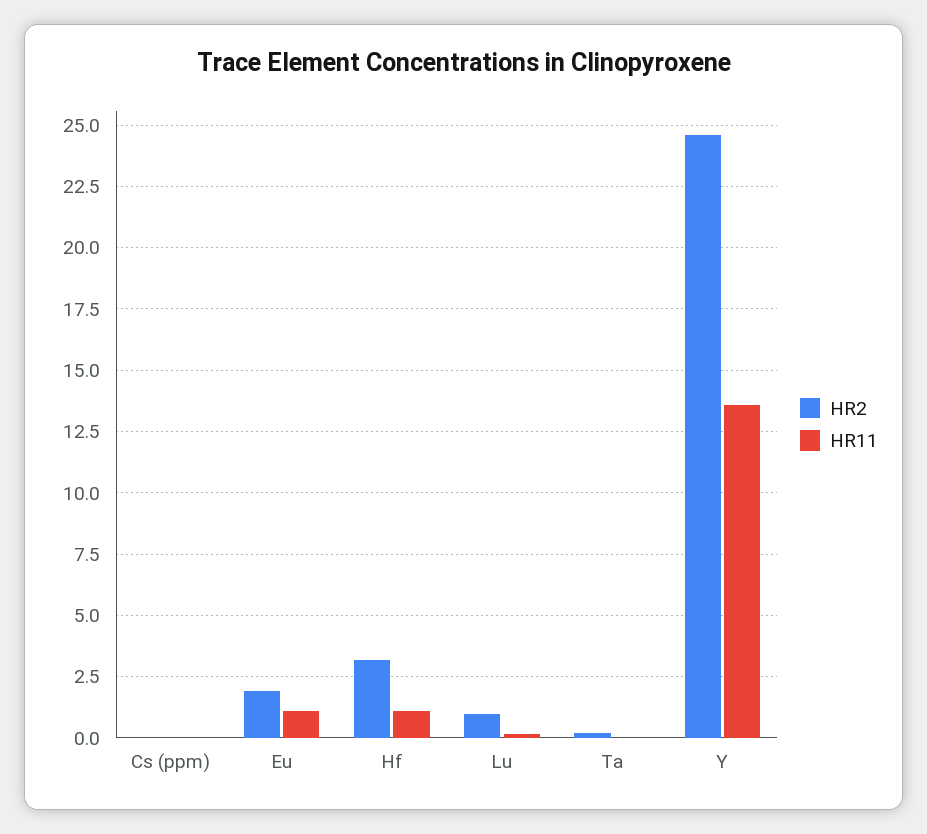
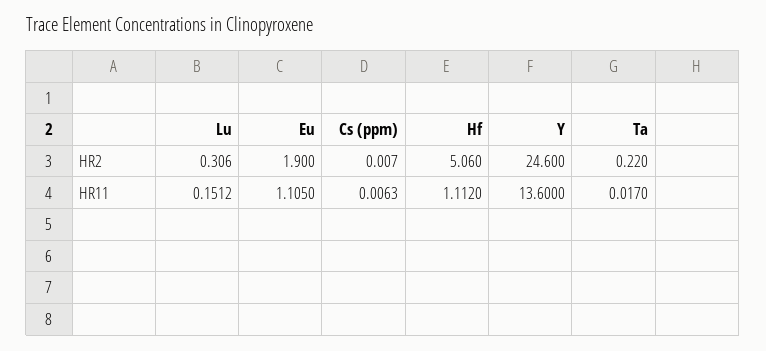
HR2, Hf: 3.25 -> 5.06
HR2, Lu: 1 -> 0.306

